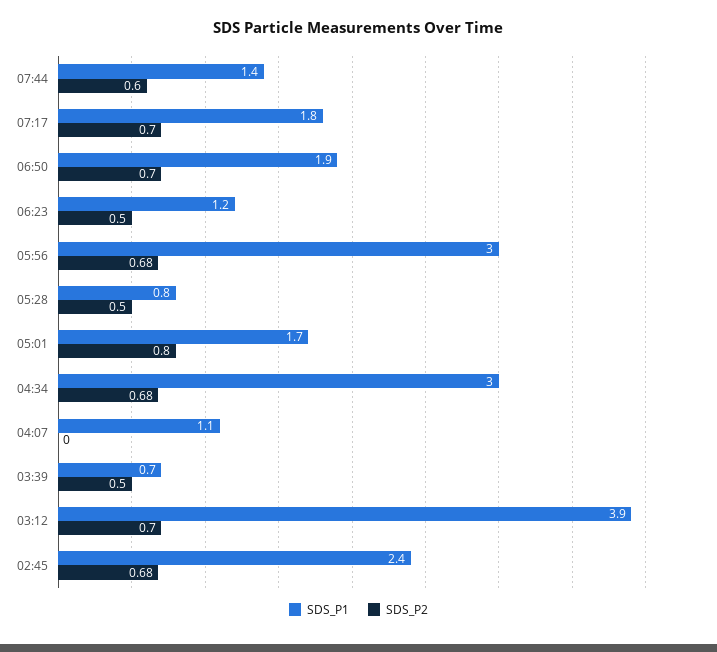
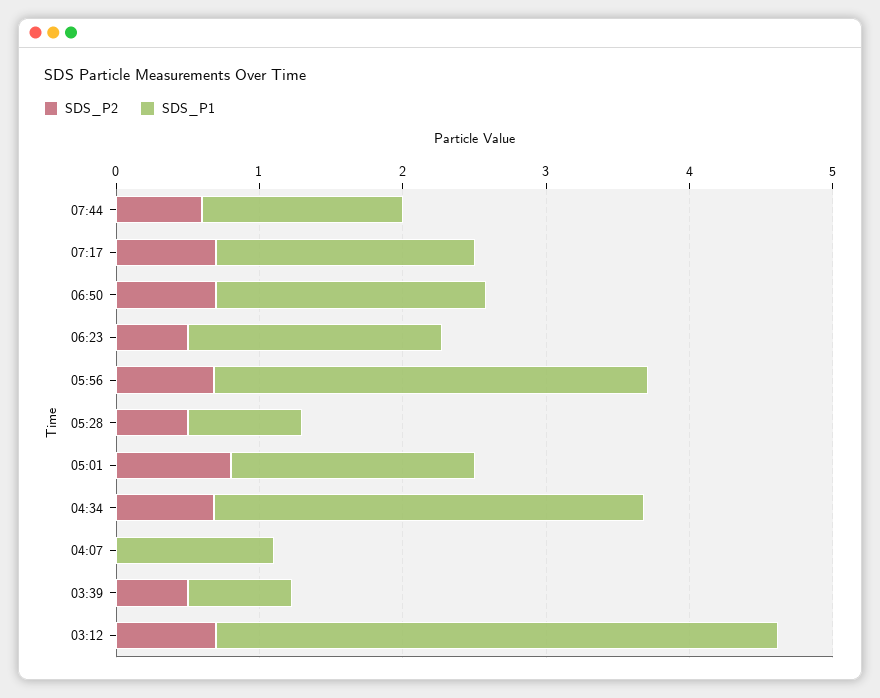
SDS_P1, 06:23: 1.2 -> 1.8
SDS_P1, 02:45: 2.4 -> none
SDS_P2, 02:45: 0.68 -> none

